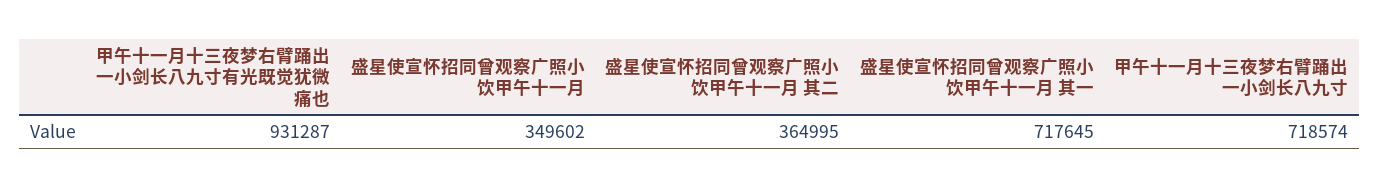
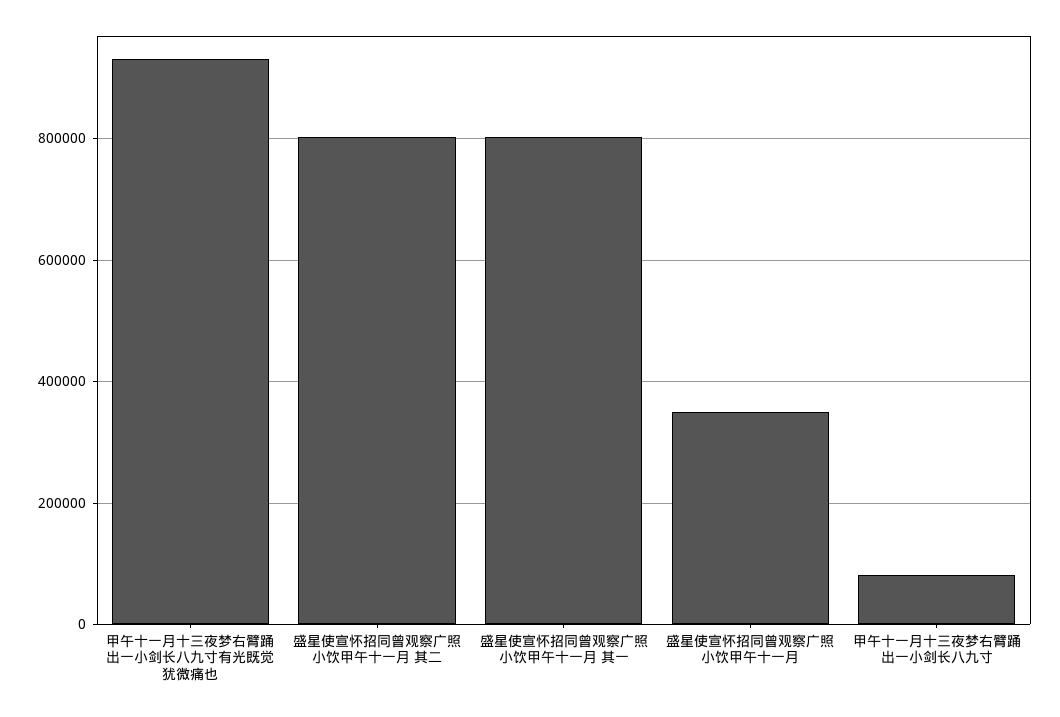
盛星使宣怀招同曾观察广照小饮甲午十一月 其二: 364995 -> 800000
盛星使宣怀招同曾观察广照小饮甲午十一月 其一: 717645 -> 800000
甲午十一月十三夜梦右臂踊出一小剑长八九寸: 718574 -> 80000

